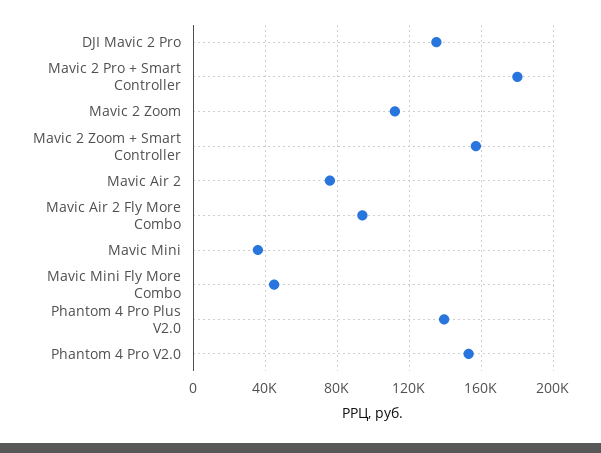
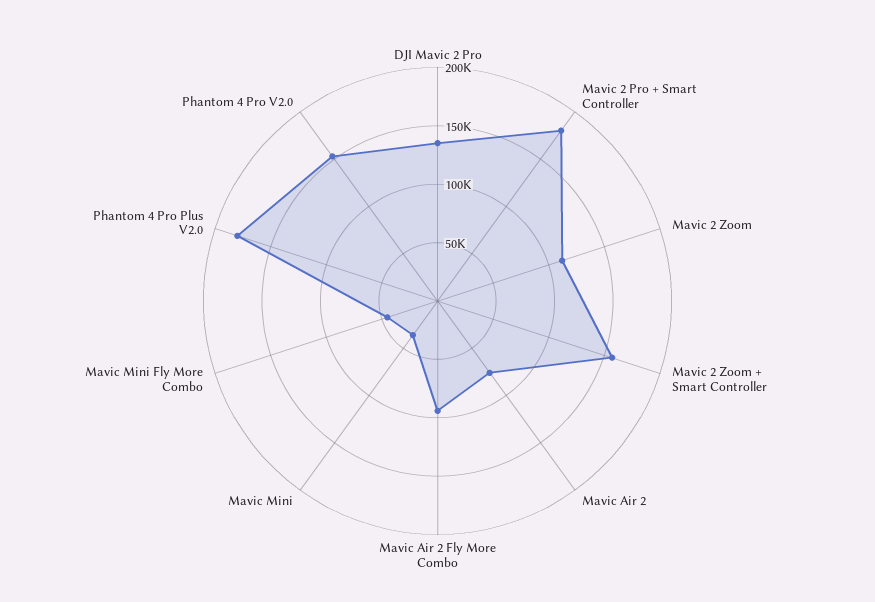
Phantom 4 Pro Plus V2.0: 140000 -> 180000

